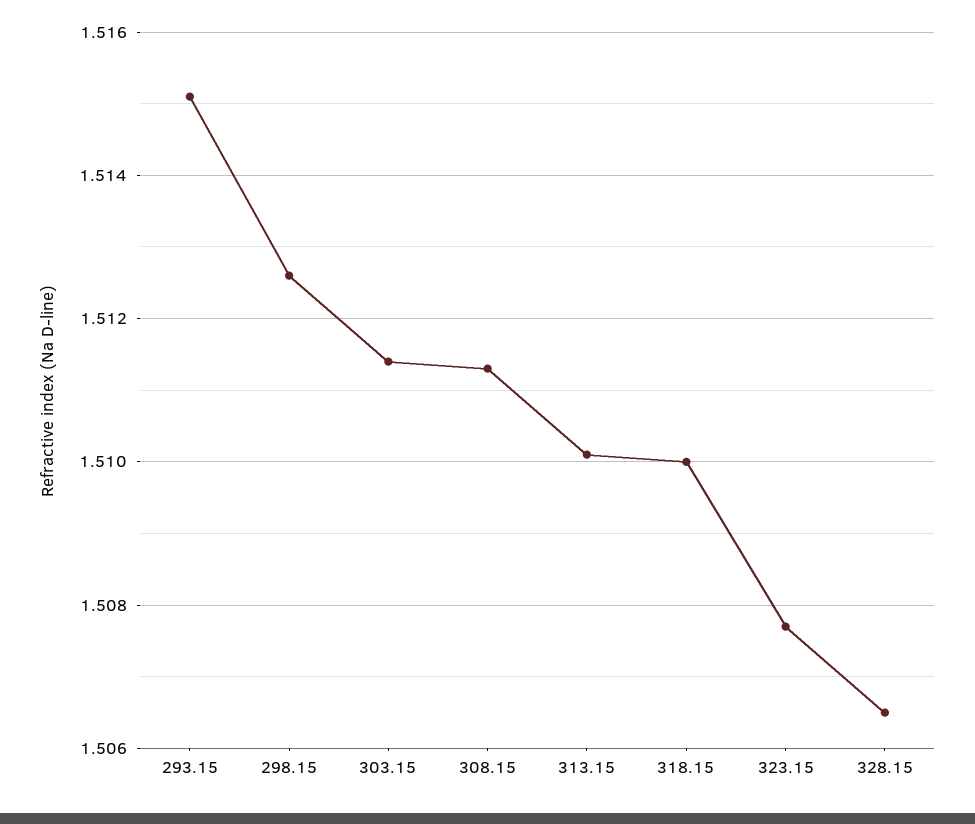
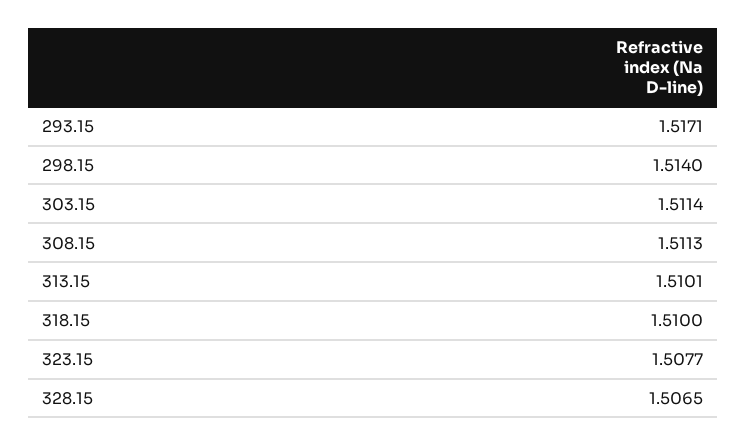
293.15: 1.515 -> 1.5171
298.15: 1.5125 -> 1.514

